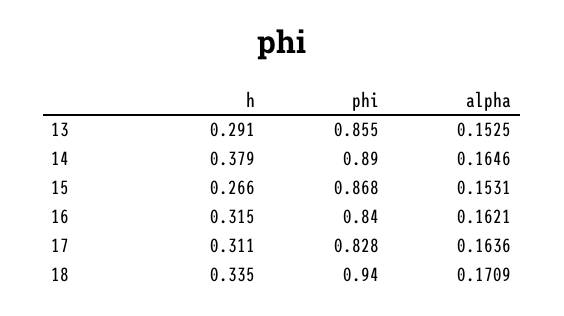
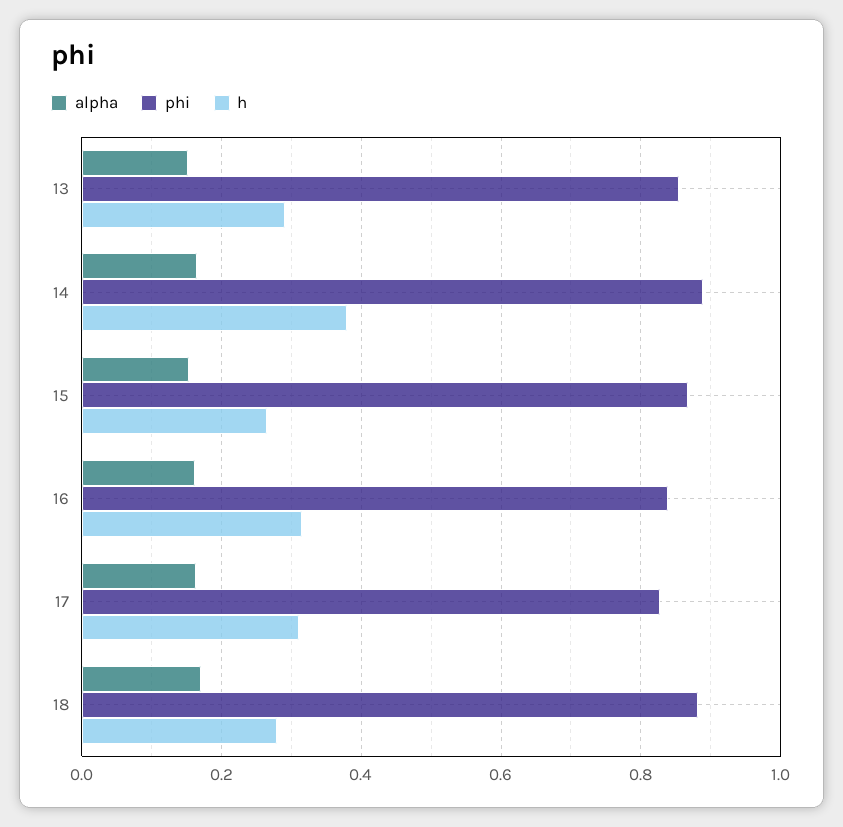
h, 18: 0.335 -> 0.28
phi, 18: 0.94 -> 0.88

